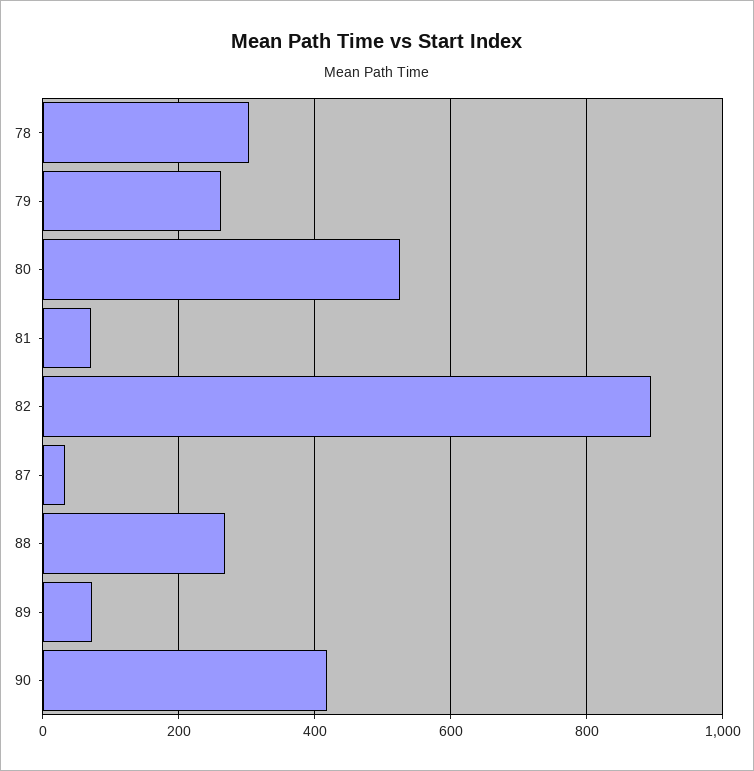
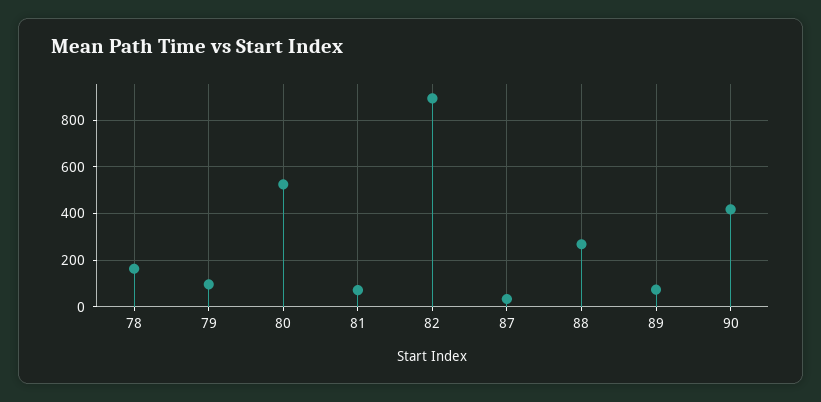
78: 300 -> 150
79: 260 -> 100

